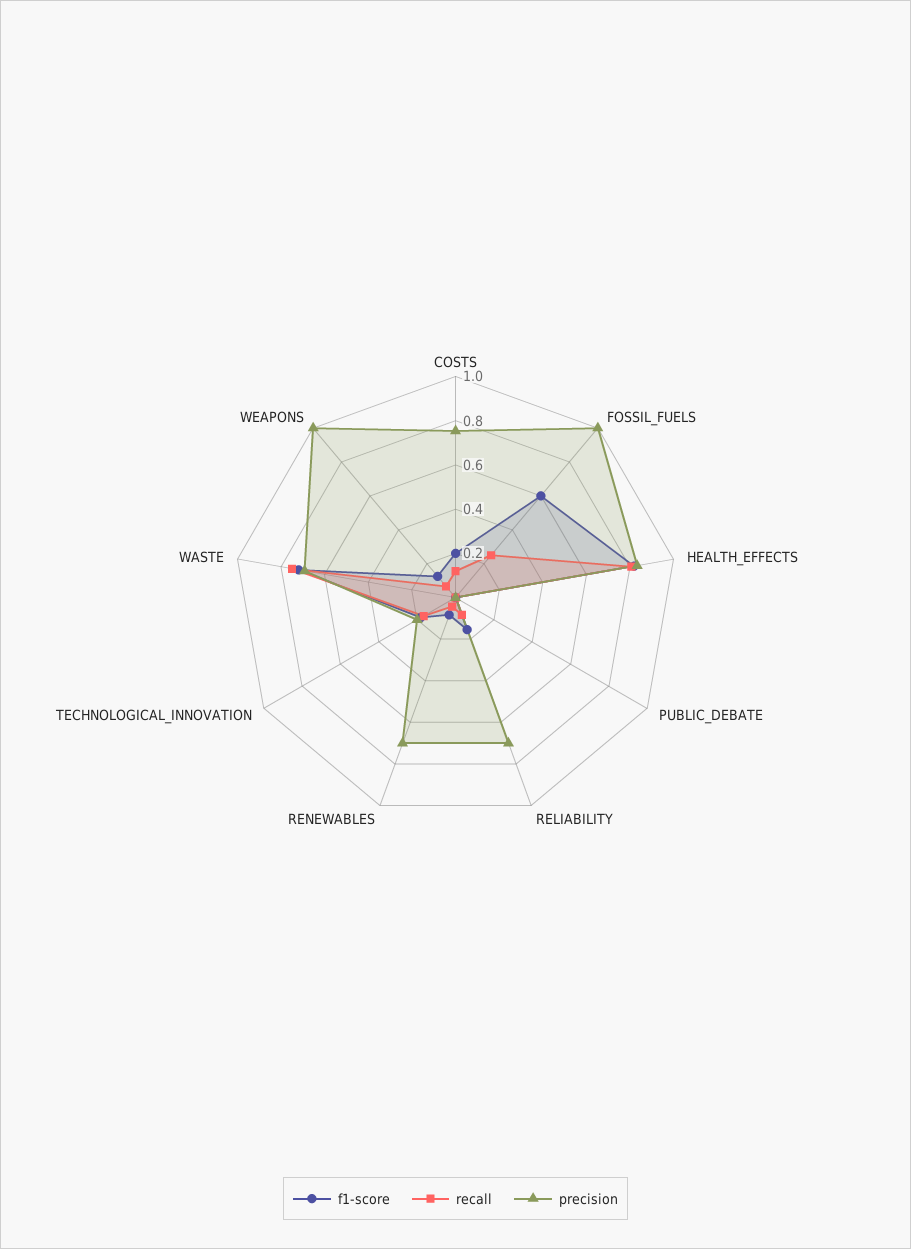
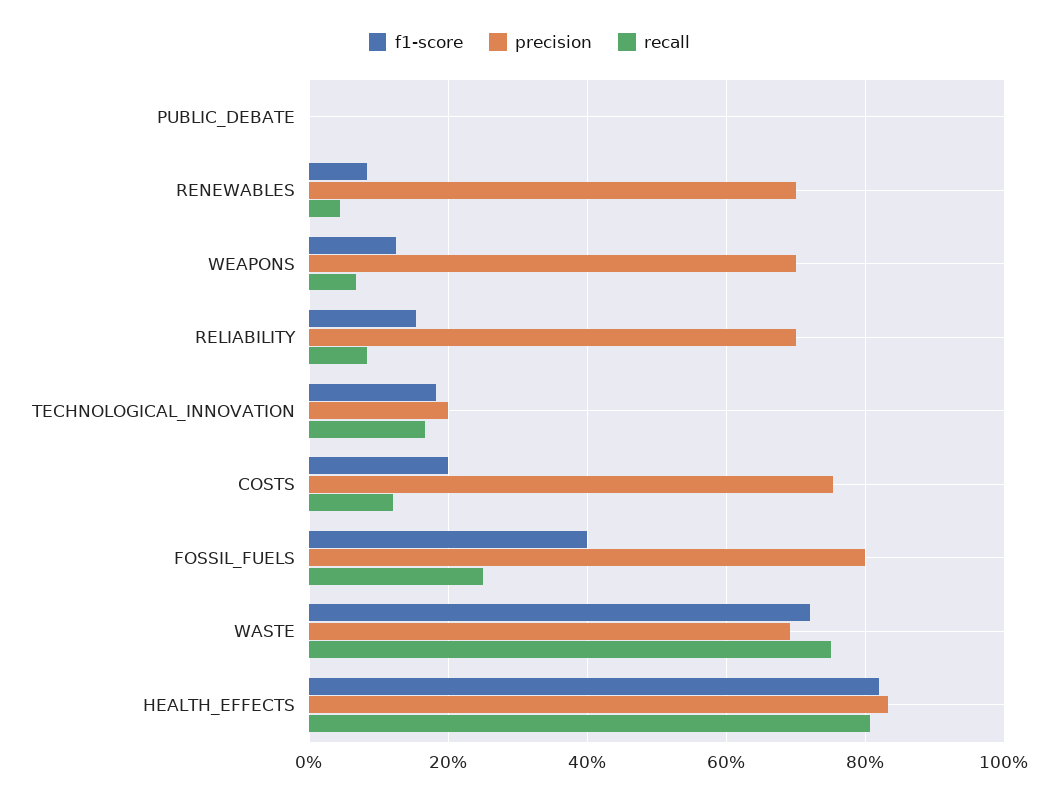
f1-score, FOSSIL_FUELS: 0.6 -> 0.4
precision, FOSSIL_FUELS: 1 -> 0.8
precision, WEAPONS: 1 -> 0.7

